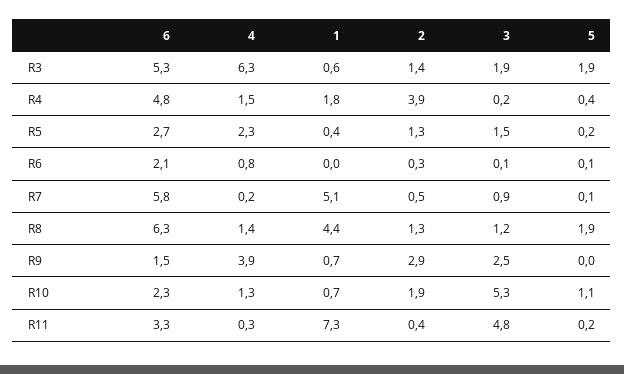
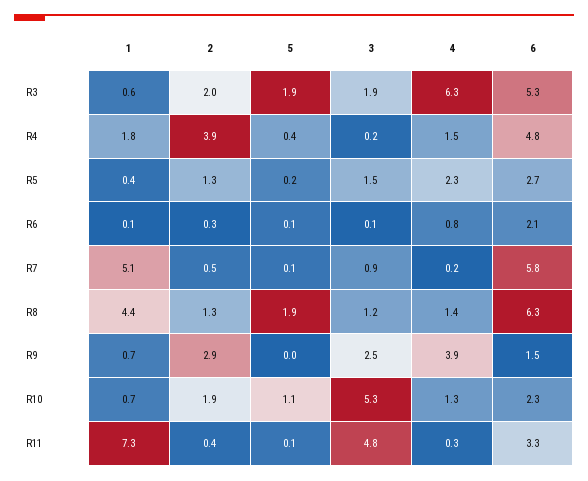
2, R3: 1.4 -> 2
1, R6: 0 -> 0.1
5, R11: 0.2 -> 0.1

